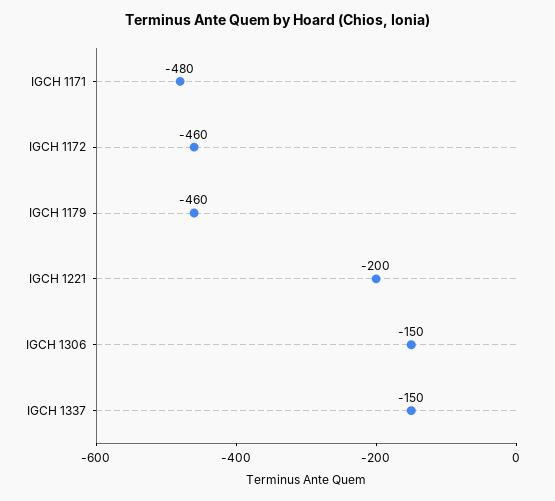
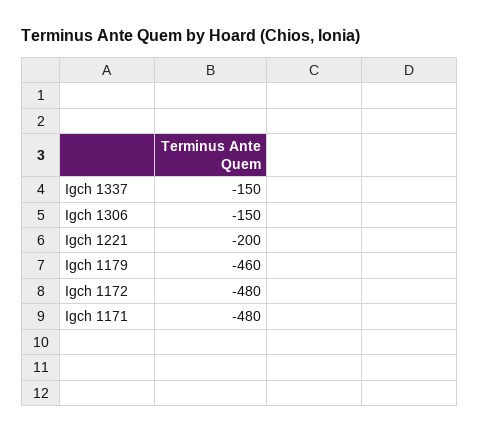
IGCH 1172: -460 -> -480

